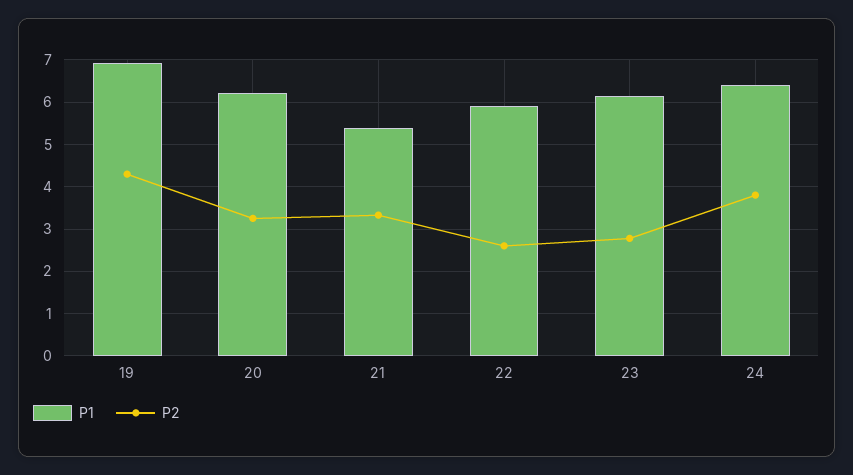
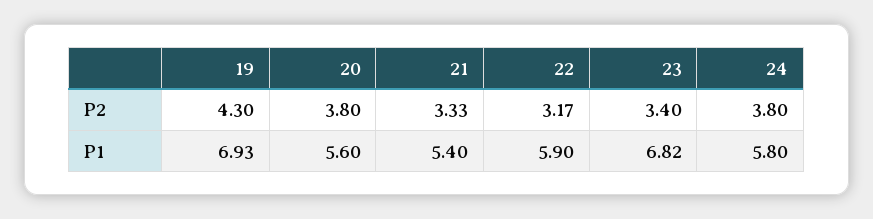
P1, 20: 6.2 -> 5.6
P2, 20: 3.2 -> 3.8
P2, 22: 2.6 -> 3.17
P1, 23: 6.2 -> 6.82
P2, 23: 2.8 -> 3.4
P1, 24: 6.4 -> 5.8

